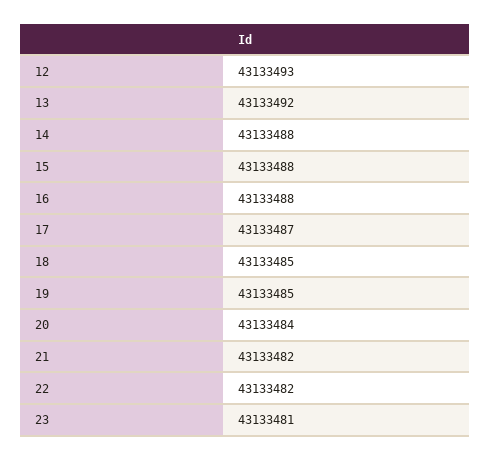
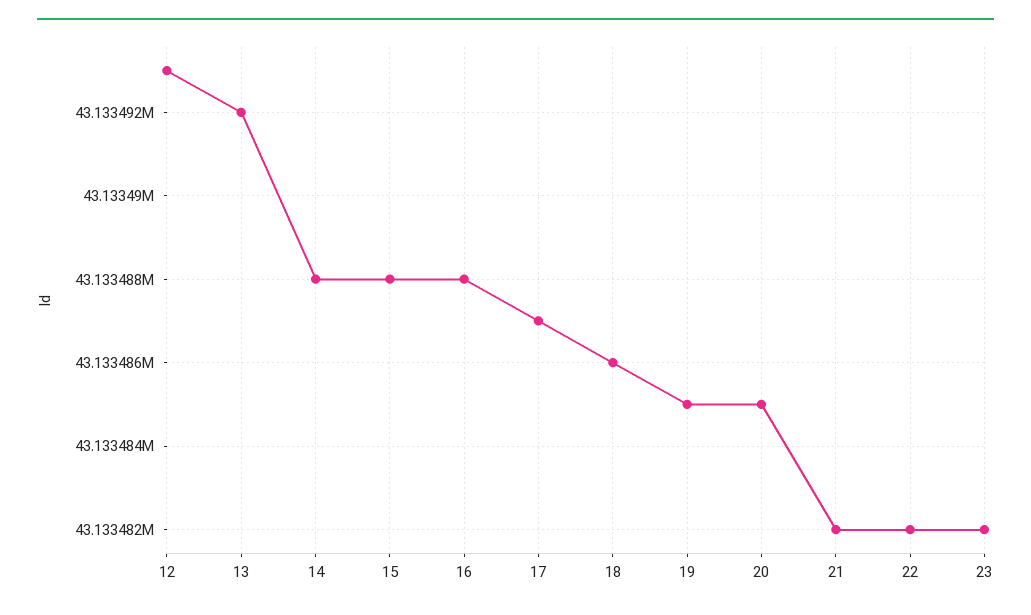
18: 43133485 -> 43133486
20: 43133484 -> 43133485
23: 43133481 -> 43133482

